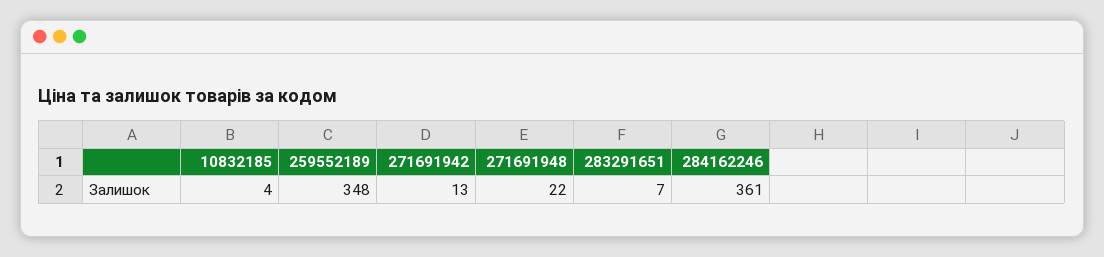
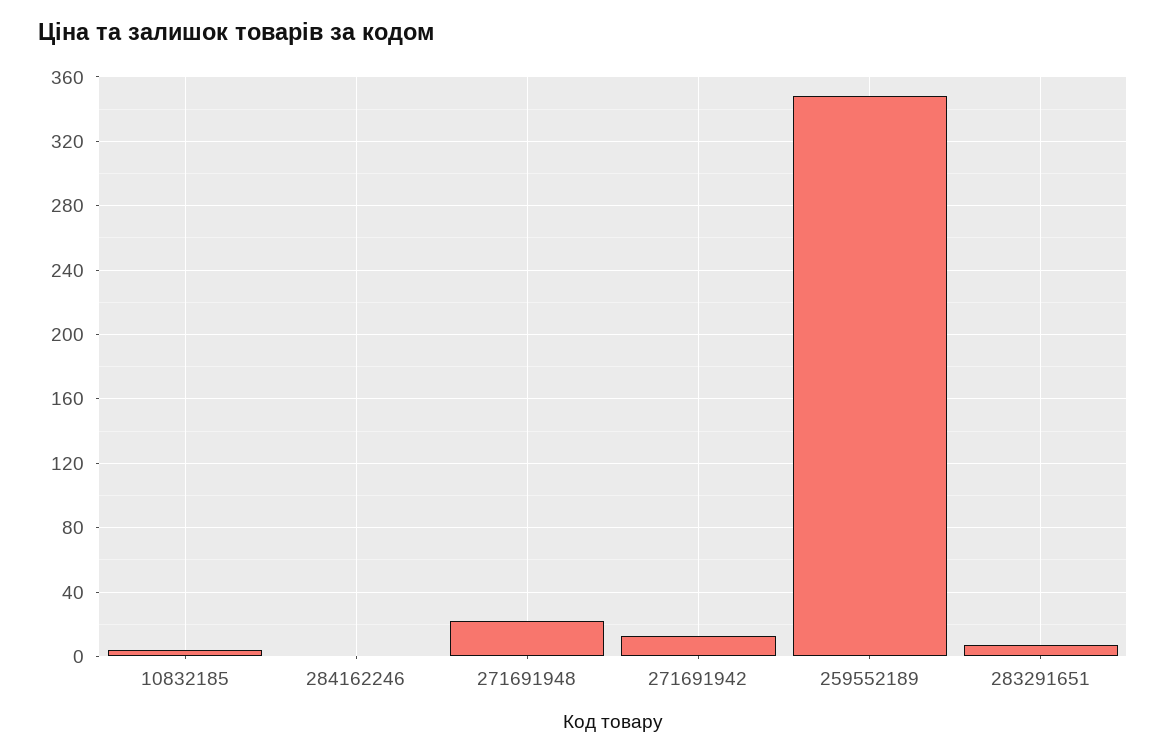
284162246: 361 -> 0

